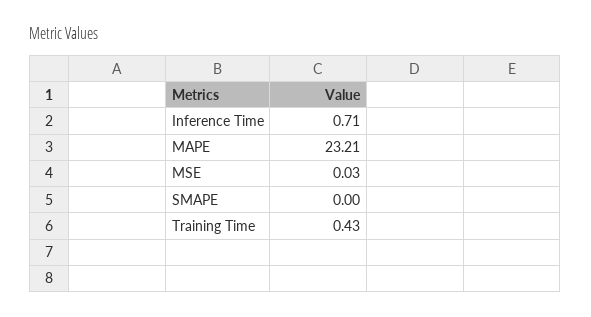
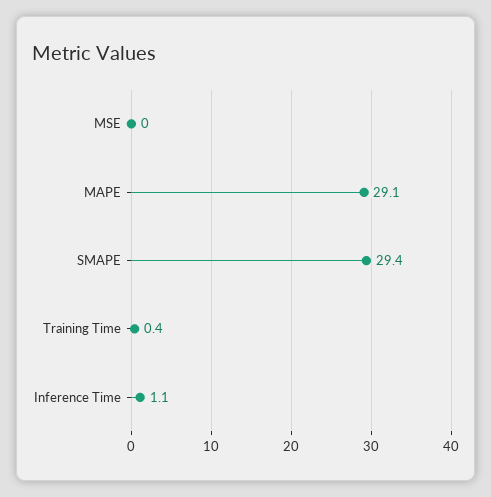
Inference Time: 0.71 -> 1.1
MAPE: 23.21 -> 29.1
SMAPE: 0 -> 29.4

